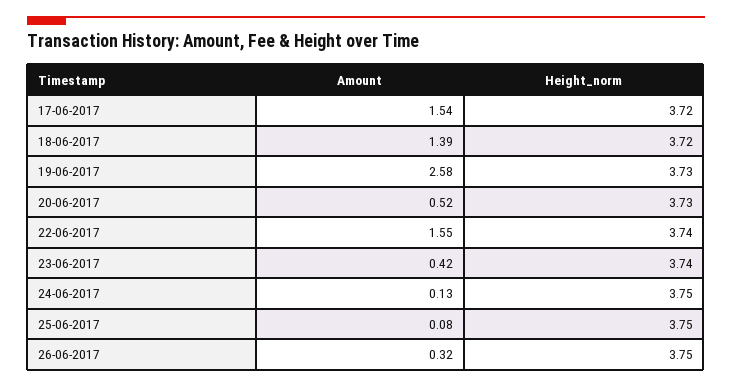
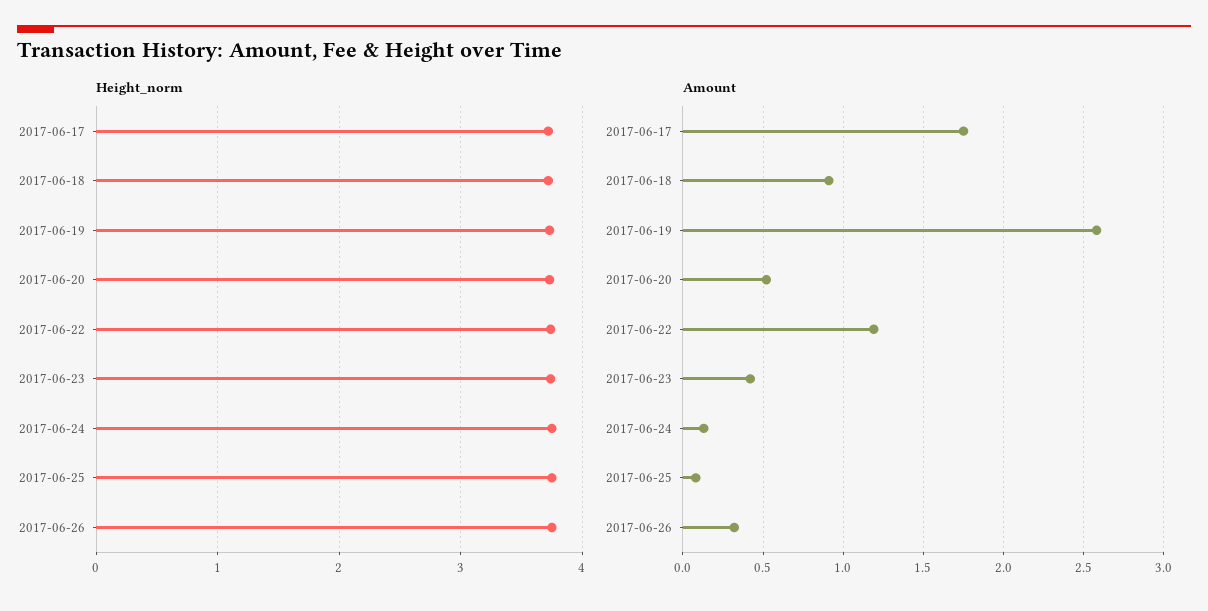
Amount, 17-06-2017: 1.54 -> 1.75
Amount, 18-06-2017: 1.39 -> 0.9
Amount, 22-06-2017: 1.55 -> 1.2

